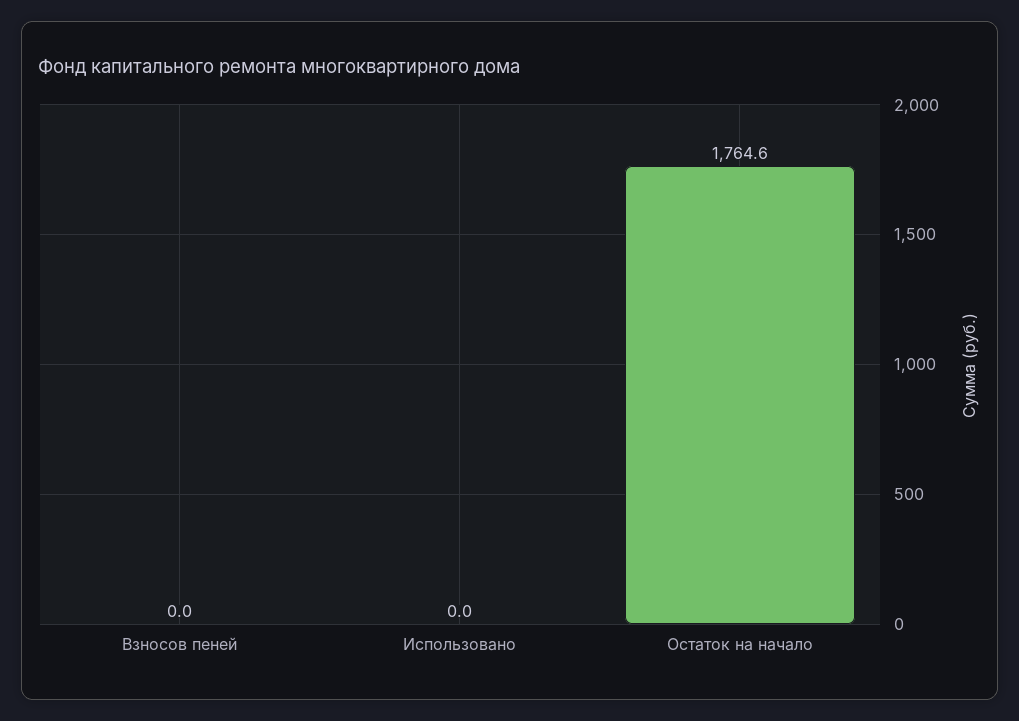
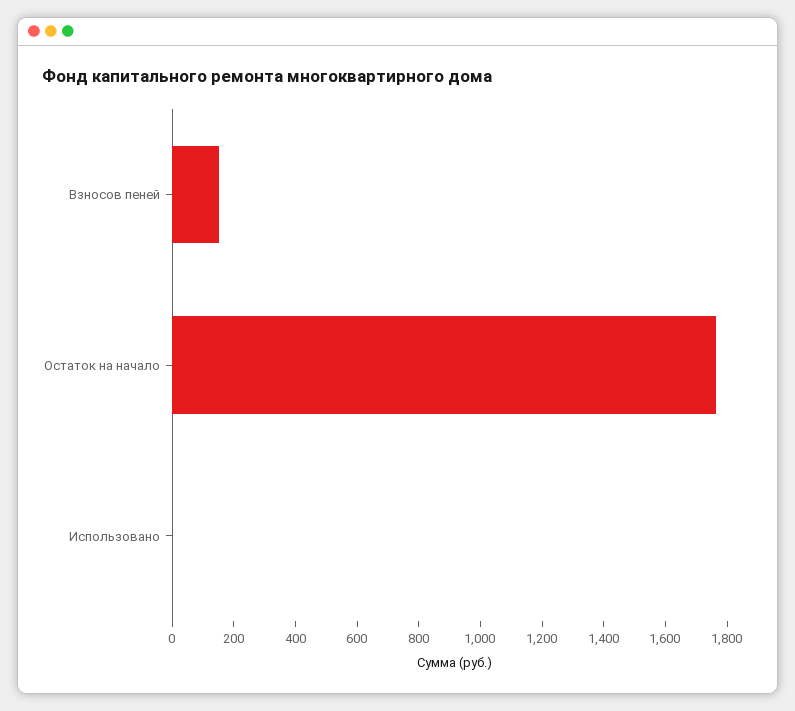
Взносов пеней: 0 -> 150

